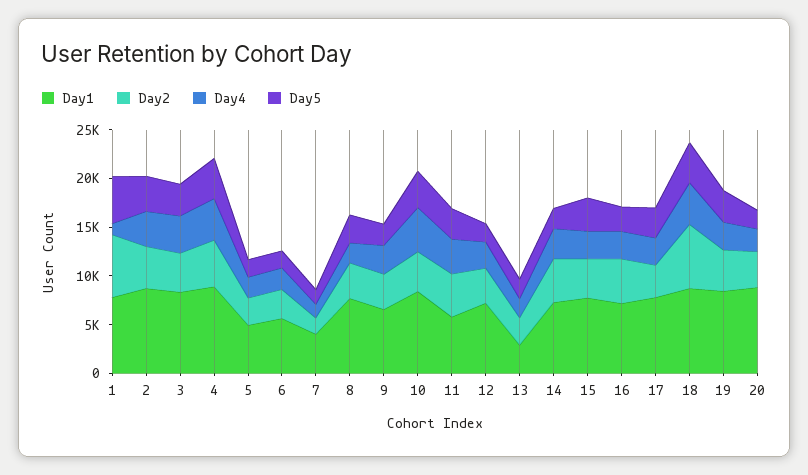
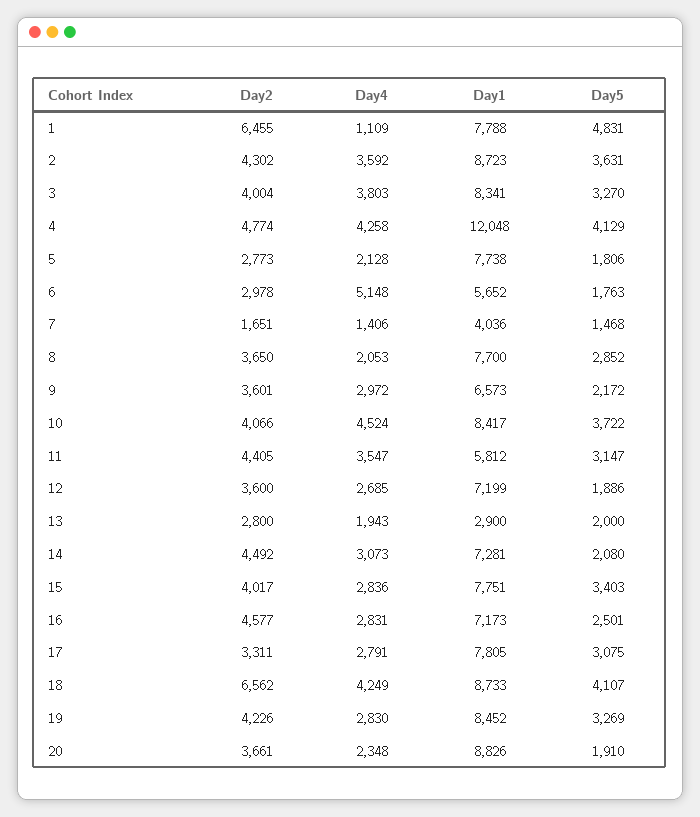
Day1, 4: 9000 -> 12048
Day1, 5: 5000 -> 7738
Day4, 6: 2000 -> 5148

